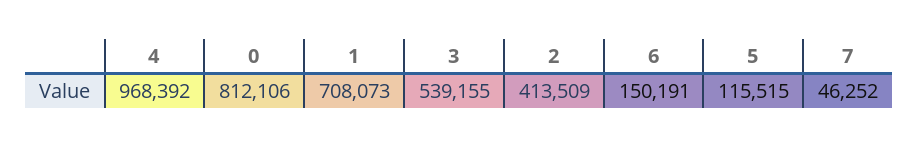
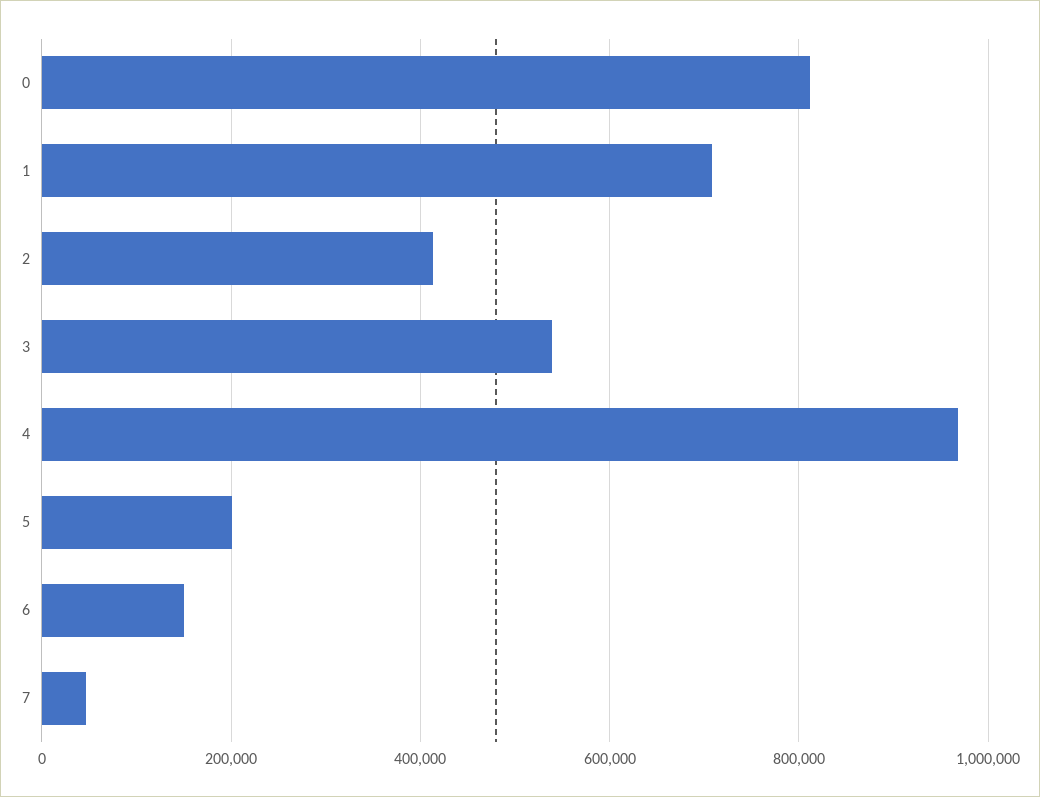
5: 115515 -> 200000

